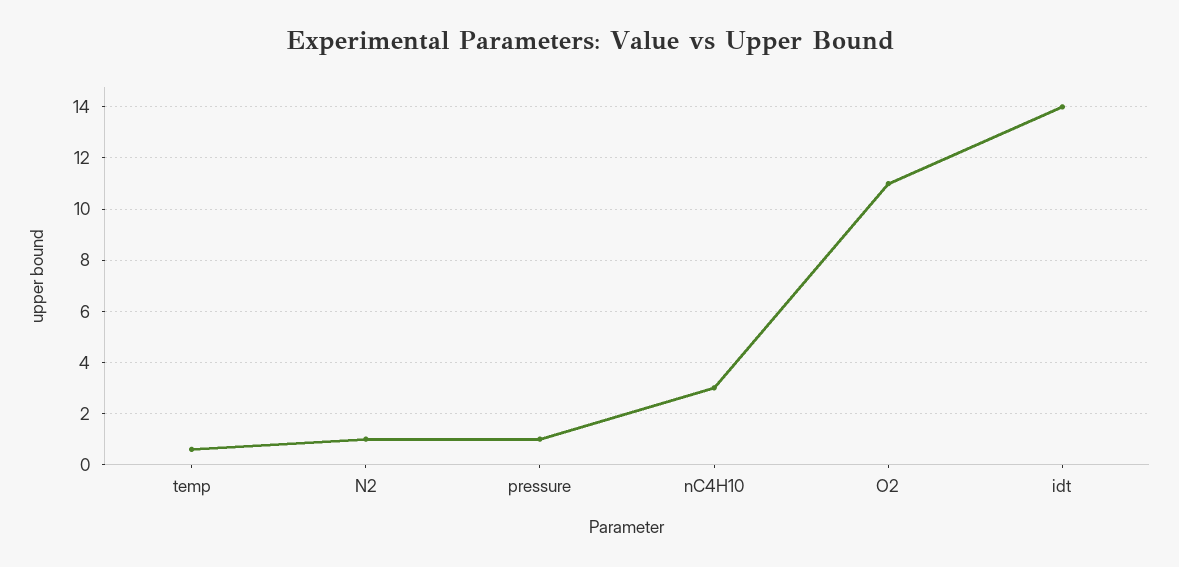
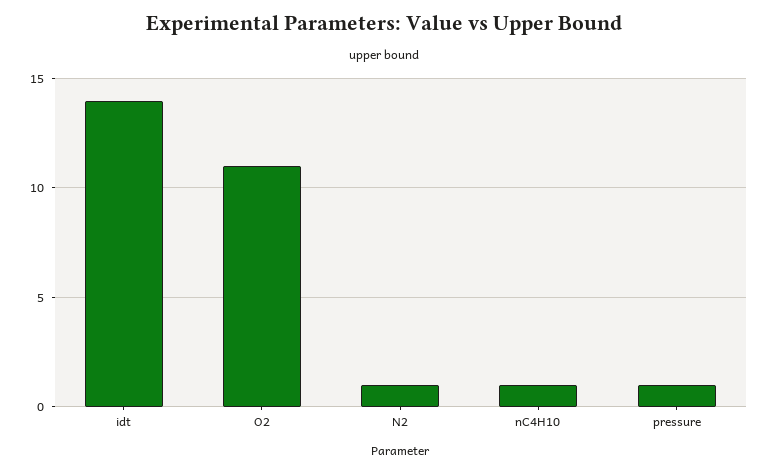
temp: 0.5 -> none
nC4H10: 3 -> 1

